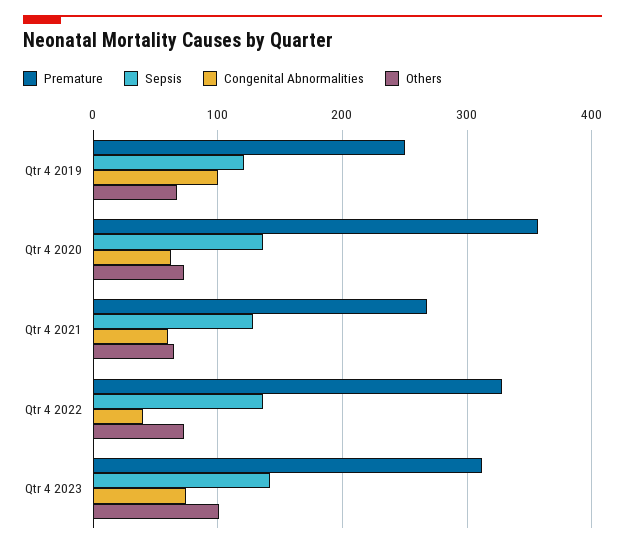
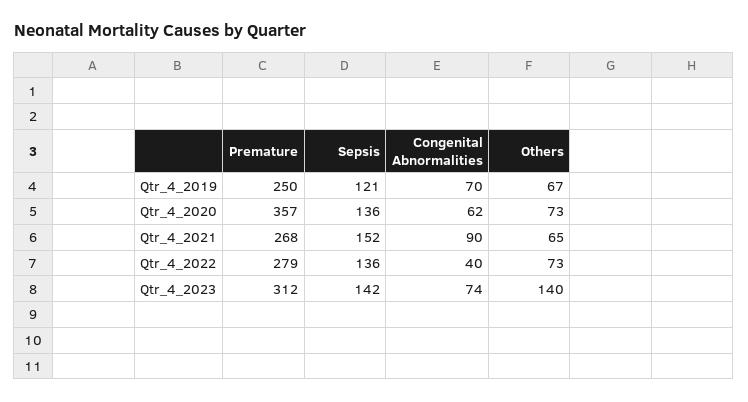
Congenital Abnormalities, Qtr 4 2019: 100 -> 70
Sepsis, Qtr 4 2021: 130 -> 152
Congenital Abnormalities, Qtr 4 2021: 60 -> 90
Premature, Qtr 4 2022: 330 -> 279
Others, Qtr 4 2023: 100 -> 140

